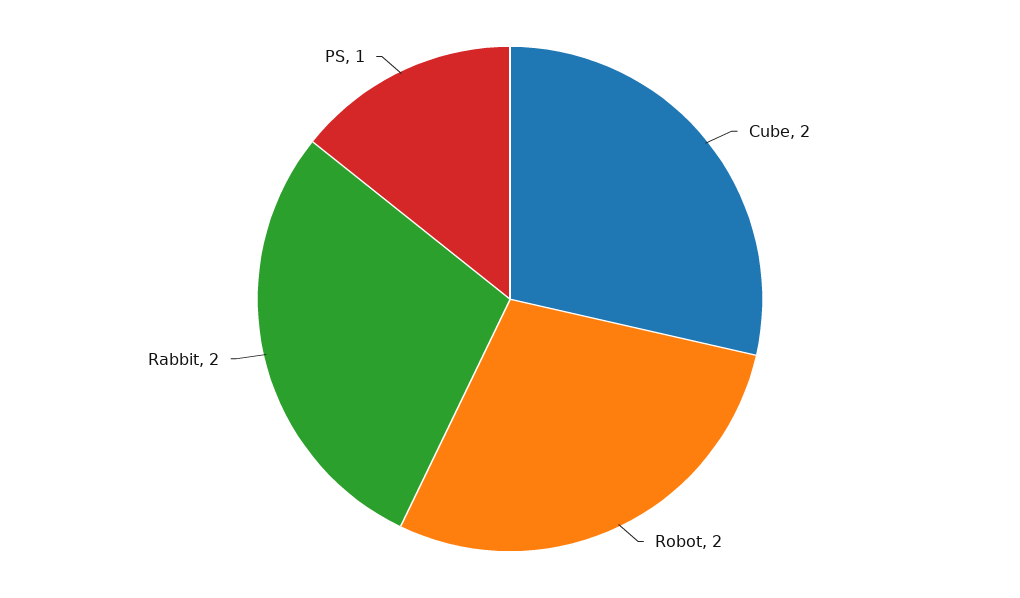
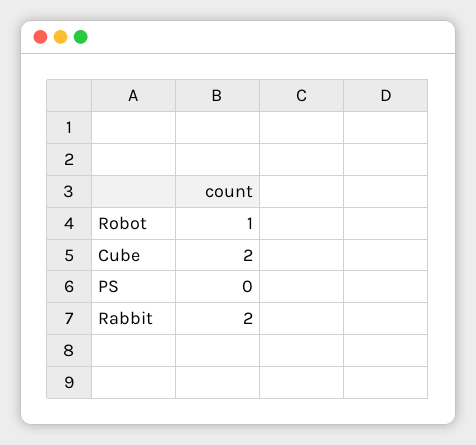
Robot: 2 -> 1
PS: 1 -> 0

